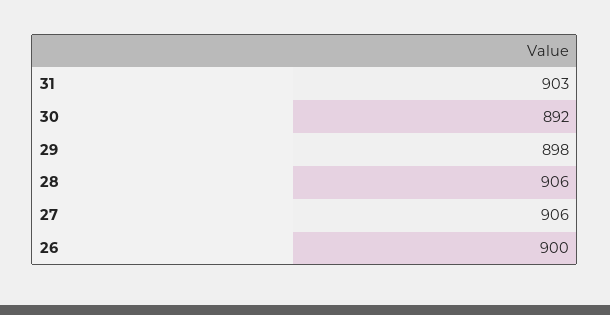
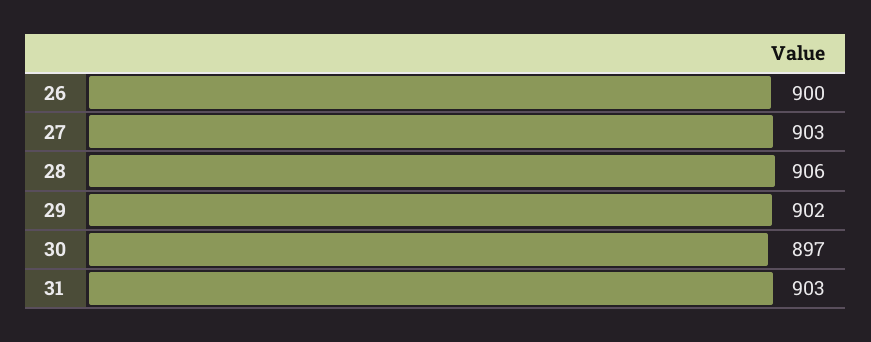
30: 892 -> 897
29: 898 -> 902
27: 906 -> 903

